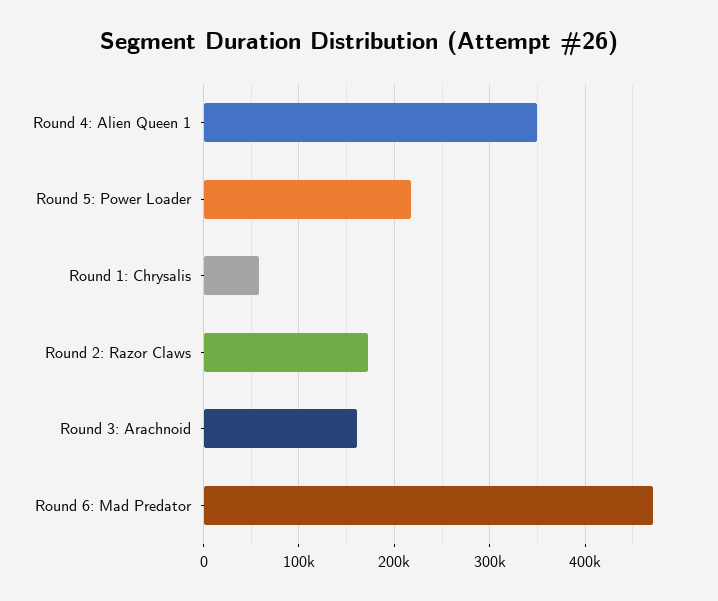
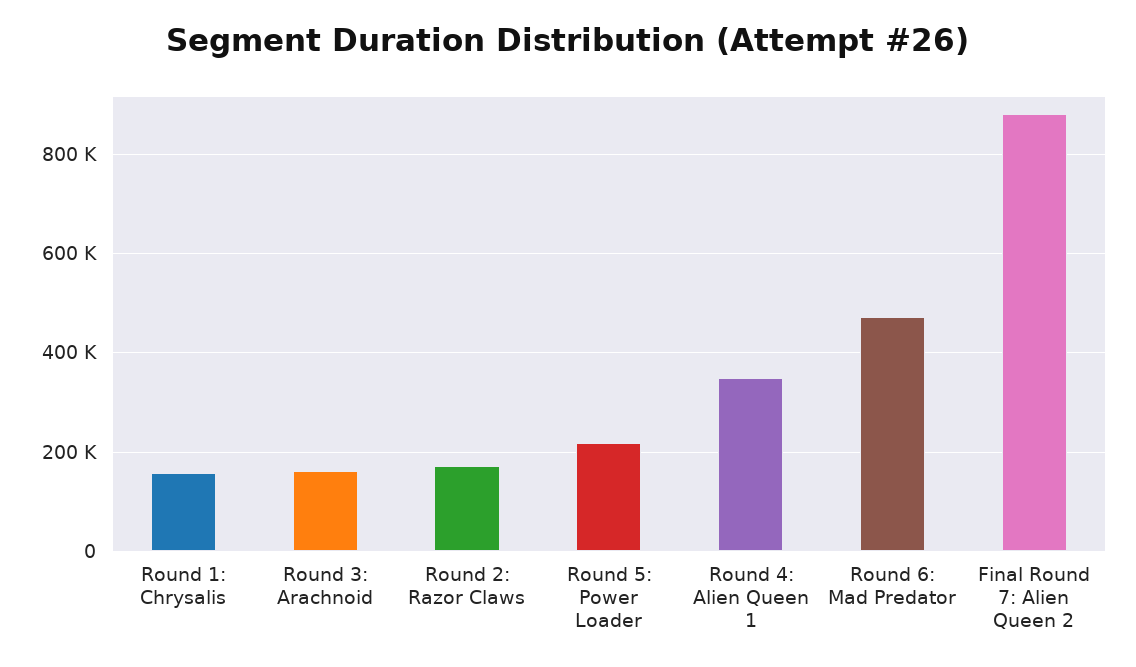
Round 1: Chrysalis: 60000 -> 160000
Final Round 7: Alien Queen 2: none -> 880000

